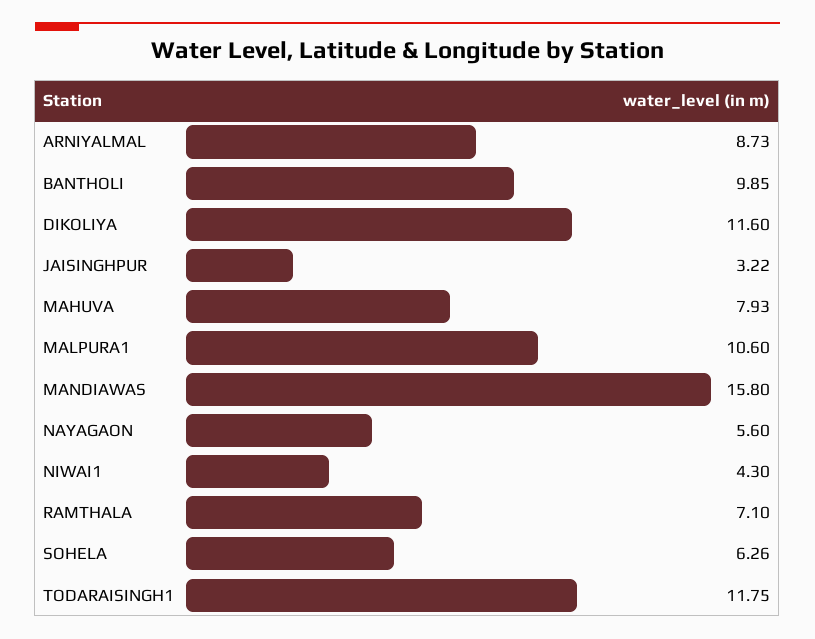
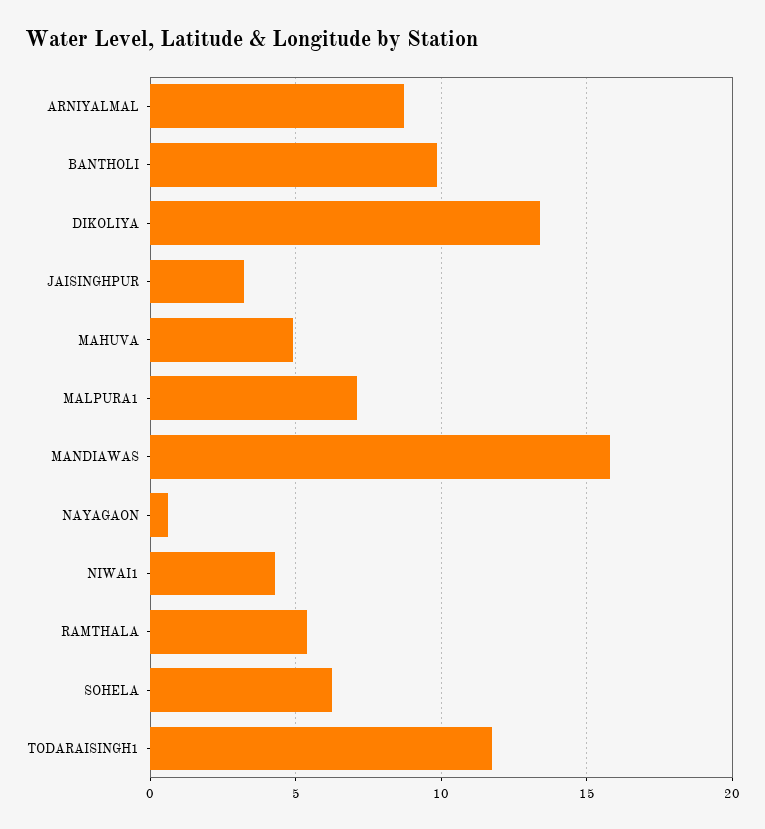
DIKOLIYA: 11.6 -> 13.5
MAHUVA: 7.93 -> 5
MALPURA1: 10.6 -> 7
NAYAGAON: 5.6 -> 0.5
RAMTHALA: 7.1 -> 5.5

